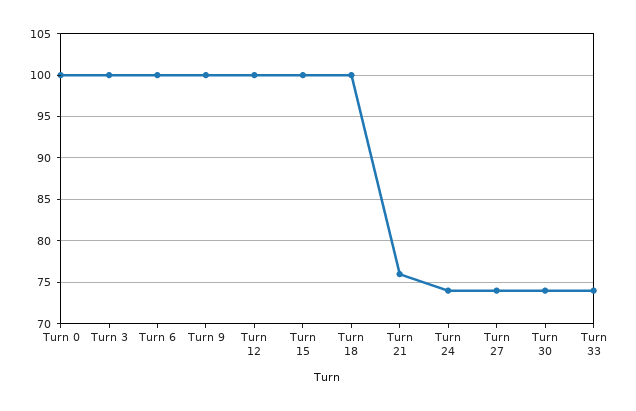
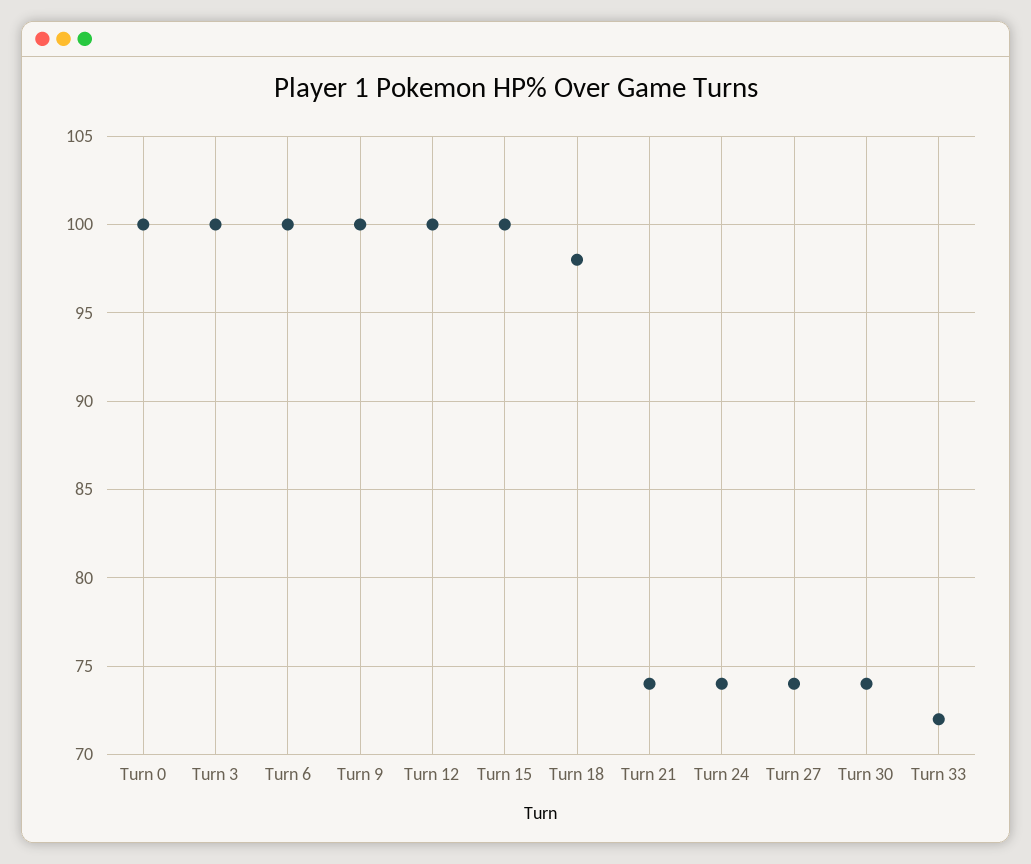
Turn 18: 100 -> 98
Turn 21: 76 -> 74
Turn 33: 74 -> 72

